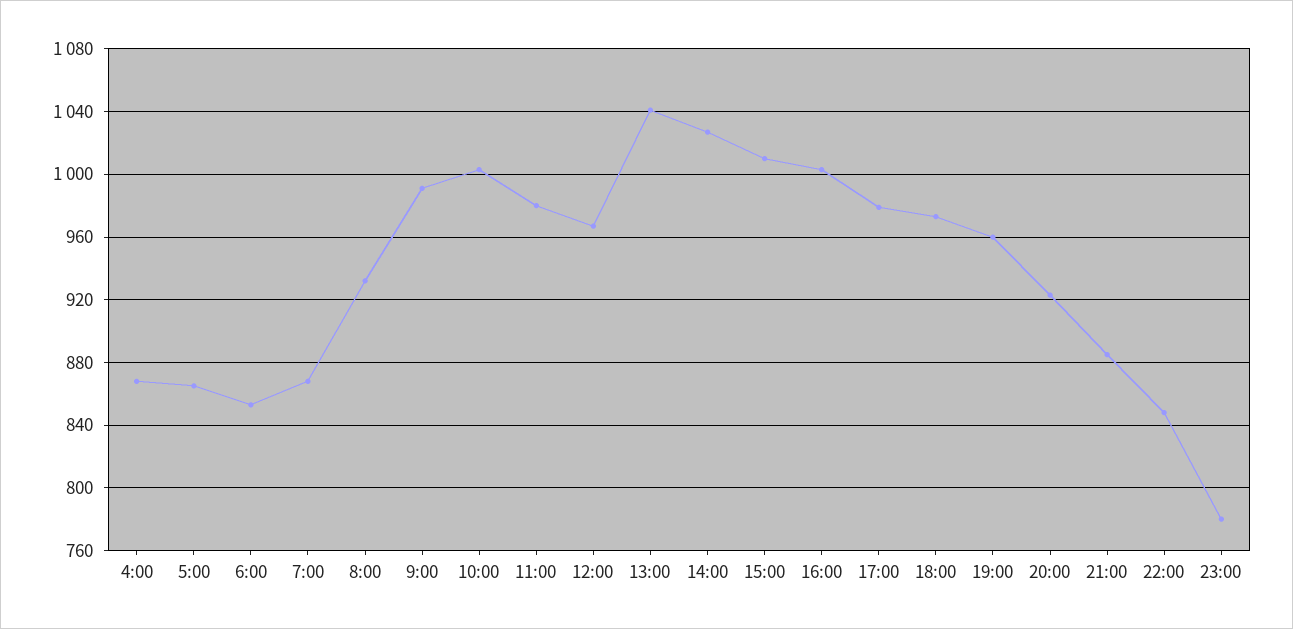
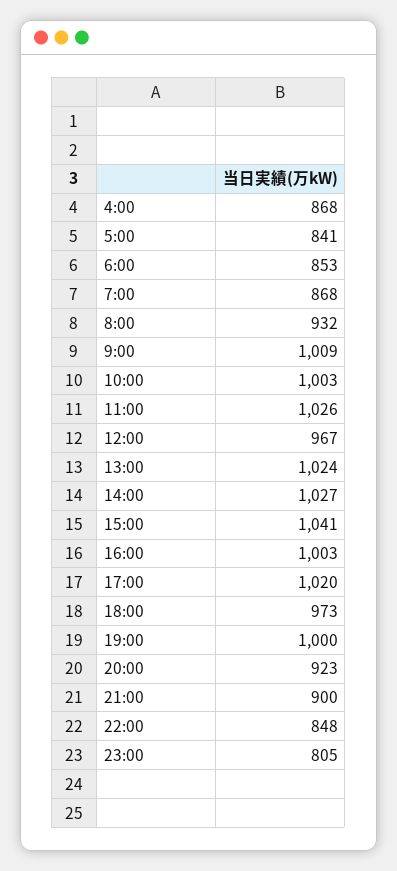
5:00: 865 -> 841
9:00: 990 -> 1009
11:00: 980 -> 1026
13:00: 1040 -> 1024
15:00: 1010 -> 1041
17:00: 980 -> 1020
19:00: 960 -> 1000
21:00: 885 -> 900
23:00: 780 -> 805

